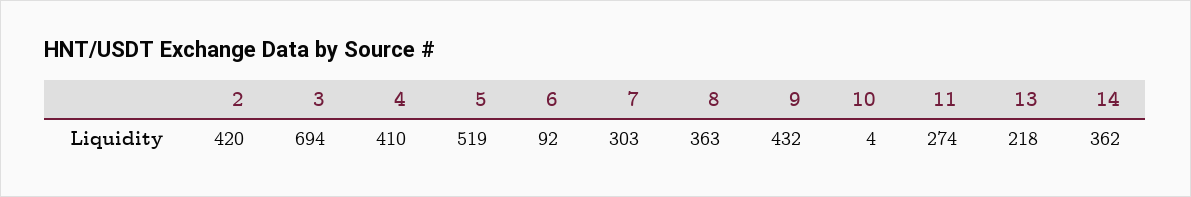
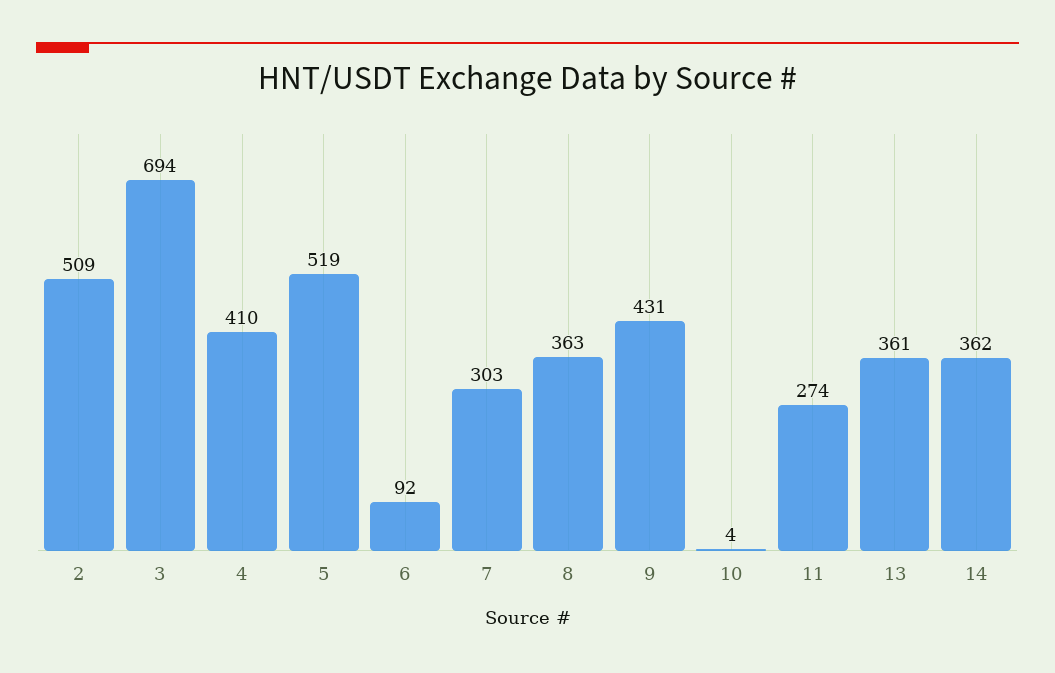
2: 420 -> 509
9: 432 -> 431
13: 218 -> 361

